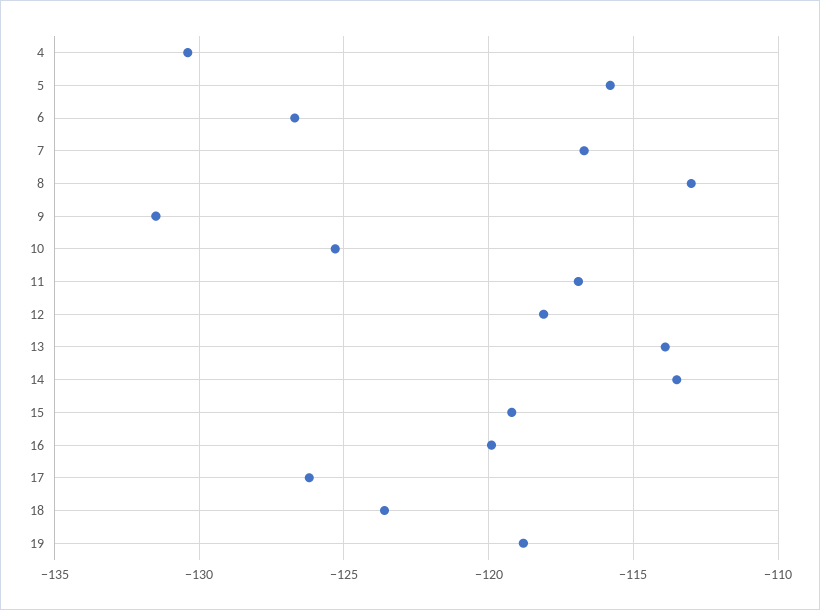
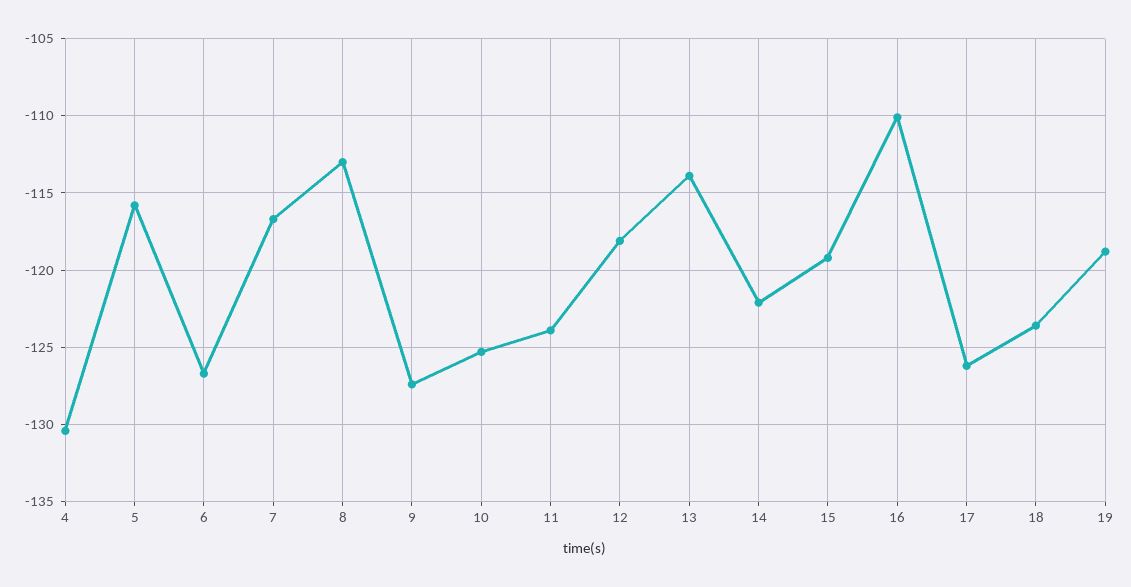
9: -131.5 -> -127.5
11: -117 -> -124
14: -113.5 -> -122
16: -120 -> -110

